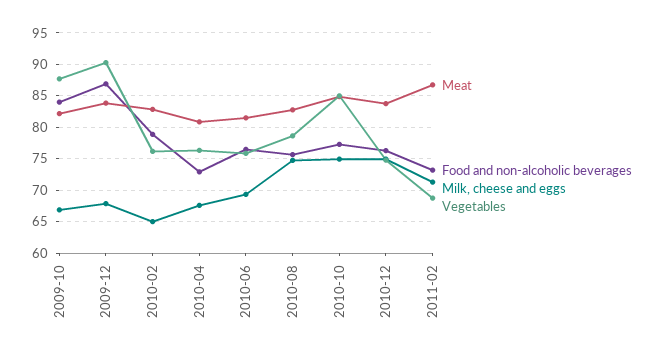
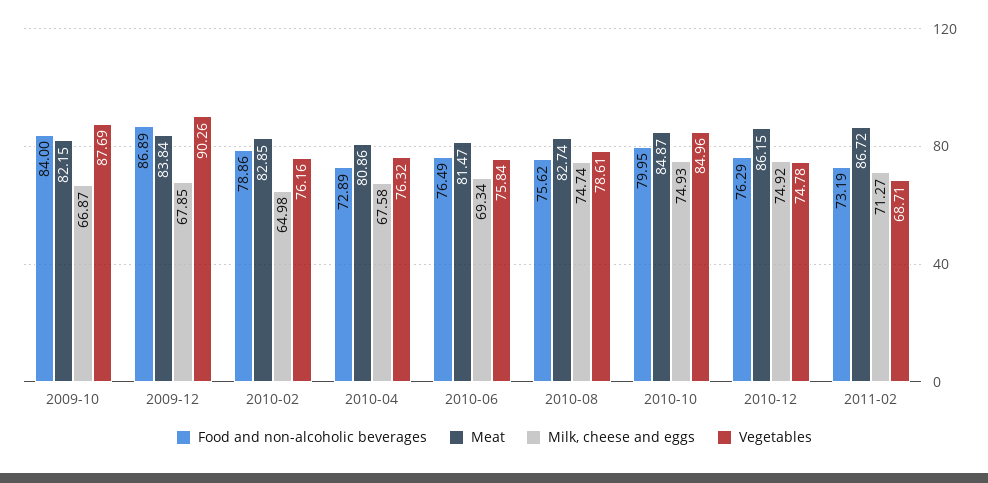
Food and non-alcoholic beverages, 2010-10: 77 -> 79.95
Meat, 2010-12: 84 -> 86.15

